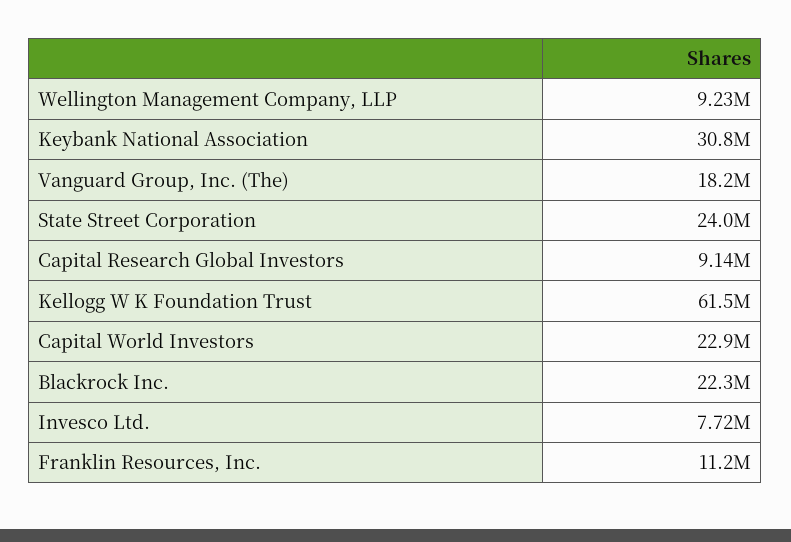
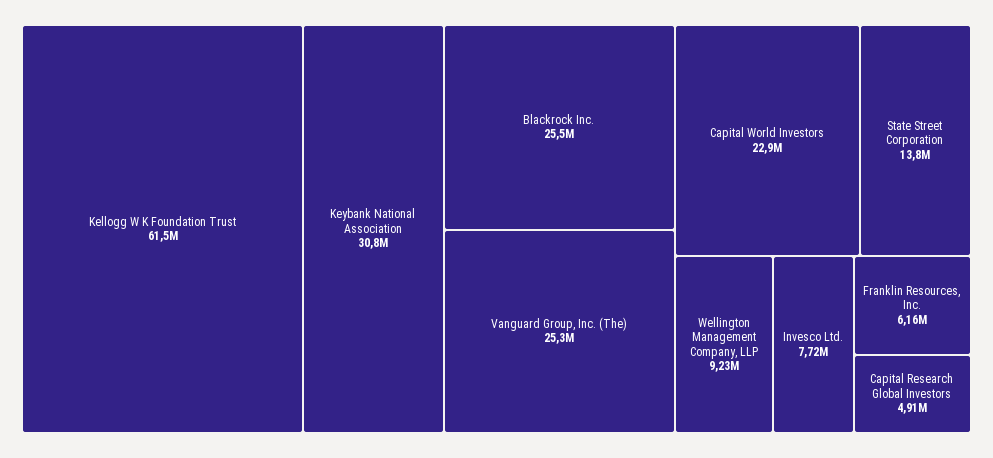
Vanguard Group, Inc. (The): 18200000 -> 25300000
State Street Corporation: 24000000 -> 13800000
Capital Research Global Investors: 9140000 -> 4910000
Blackrock Inc.: 22300000 -> 25500000
Franklin Resources, Inc.: 11200000 -> 6160000

